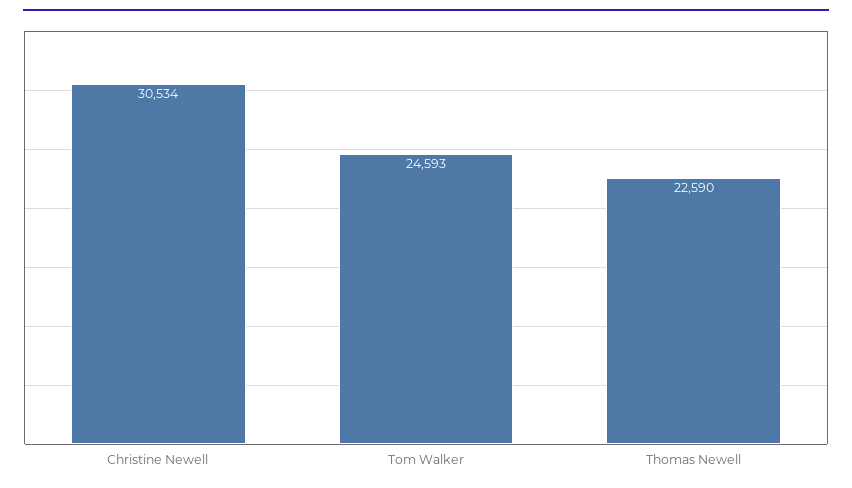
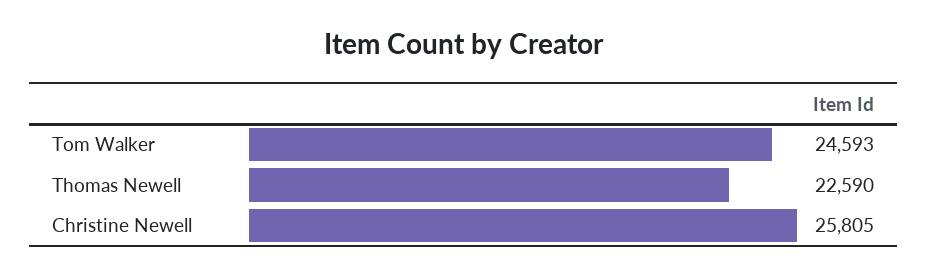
Christine Newell: 30534 -> 25805

